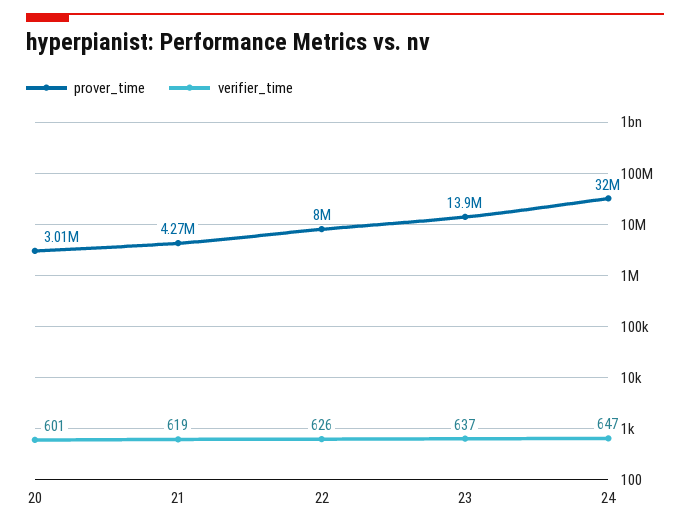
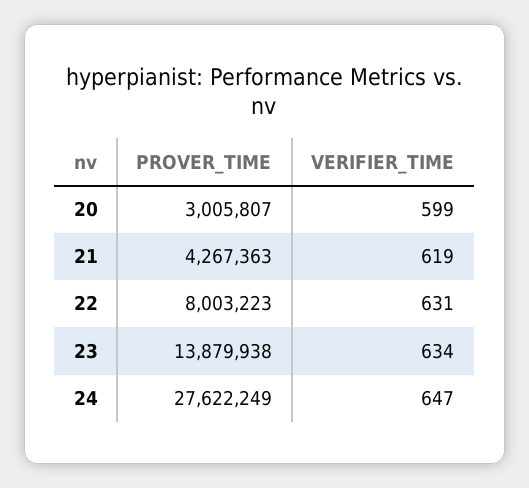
verifier_time, 20: 601 -> 599
verifier_time, 22: 626 -> 631
verifier_time, 23: 637 -> 634
prover_time, 24: 32000000 -> 27622249

